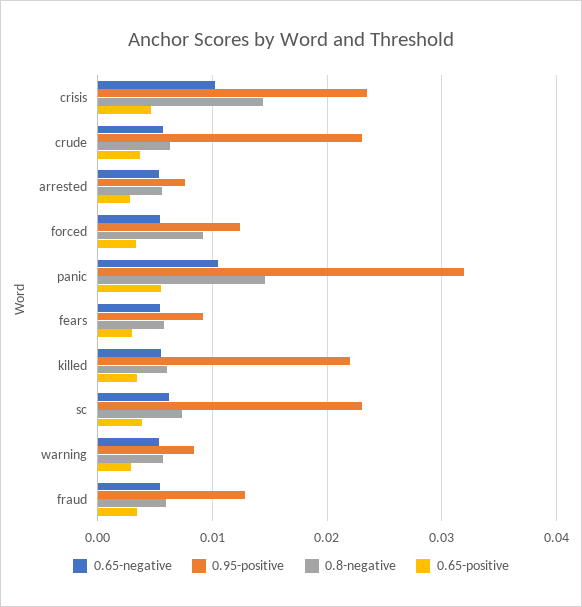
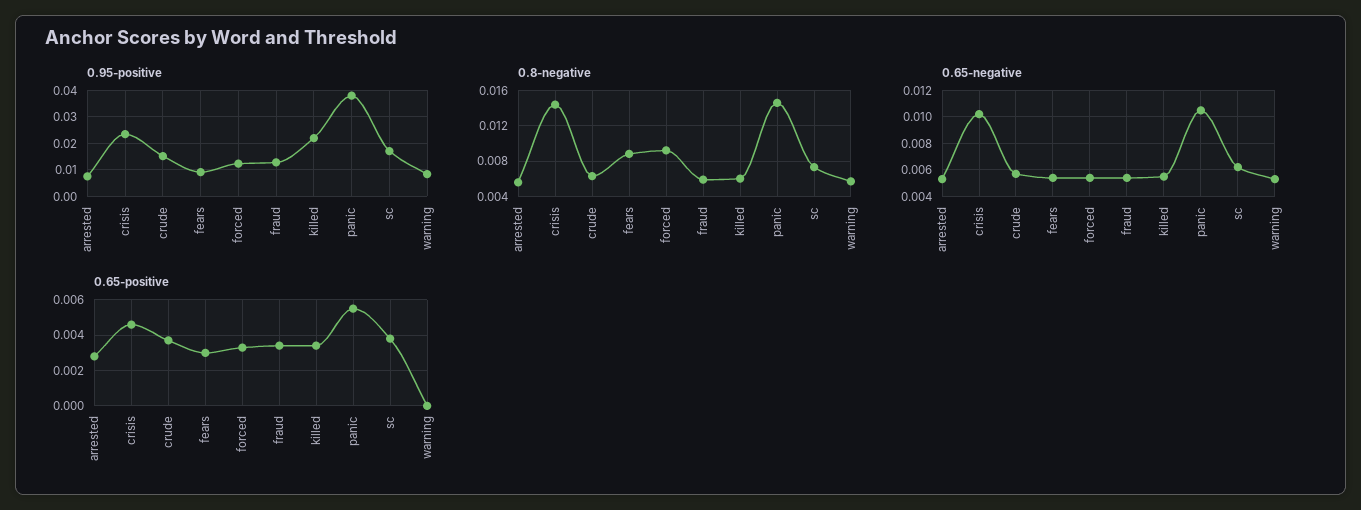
0.95-positive, crude: 0.023 -> 0.015
0.95-positive, panic: 0.032 -> 0.0375
0.8-negative, fears: 0.006 -> 0.009
0.95-positive, sc: 0.023 -> 0.0175
0.65-positive, warning: 0.003 -> 0

